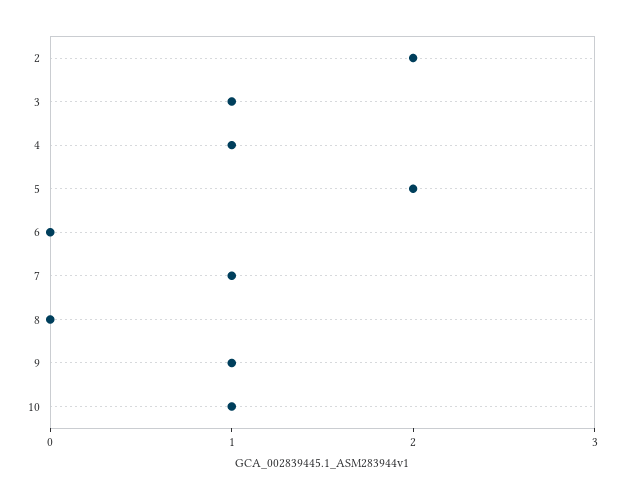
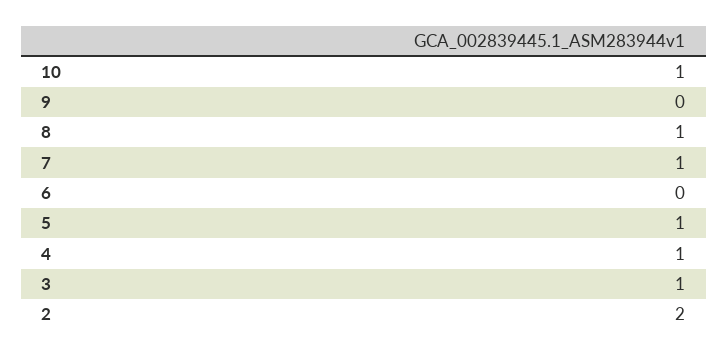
5: 2 -> 1
8: 0 -> 1
9: 1 -> 0

